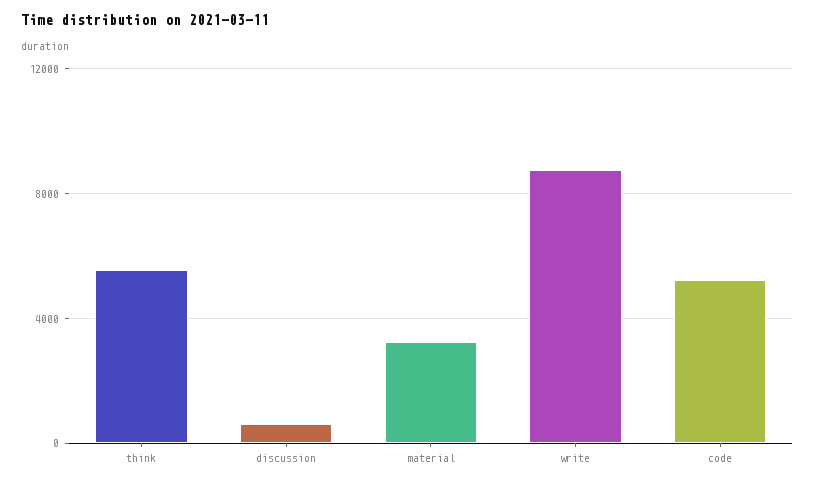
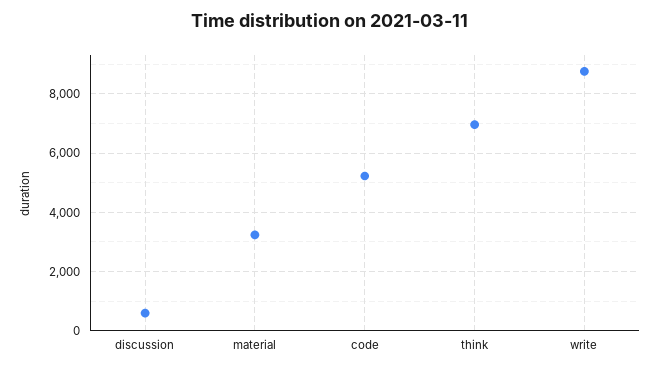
think: 5500 -> 7000

